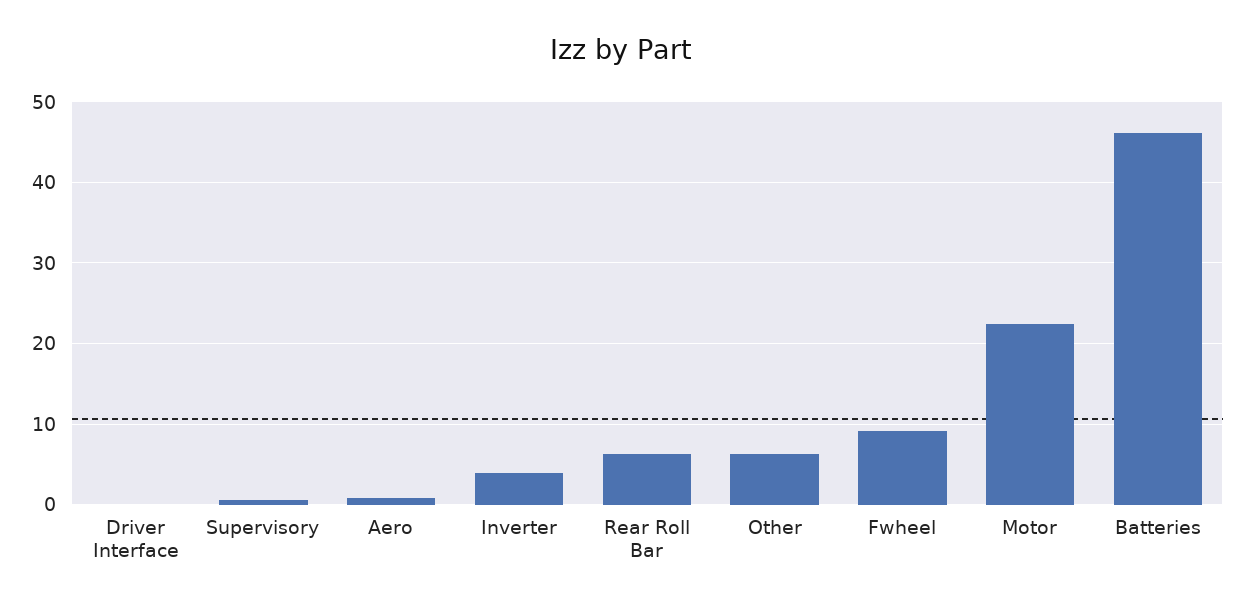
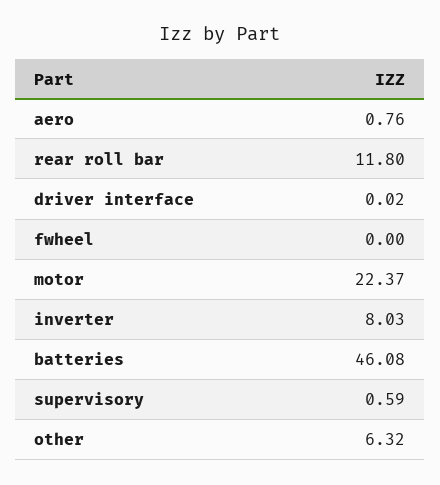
Inverter: 4 -> 8.03
Rear Roll Bar: 6 -> 11.8
Fwheel: 9 -> 0

